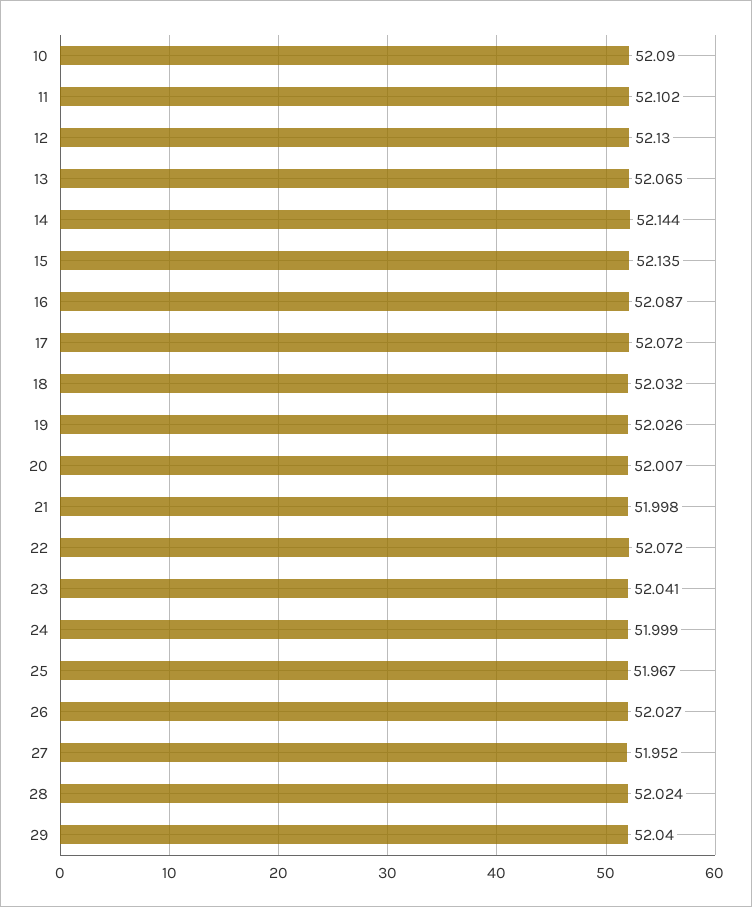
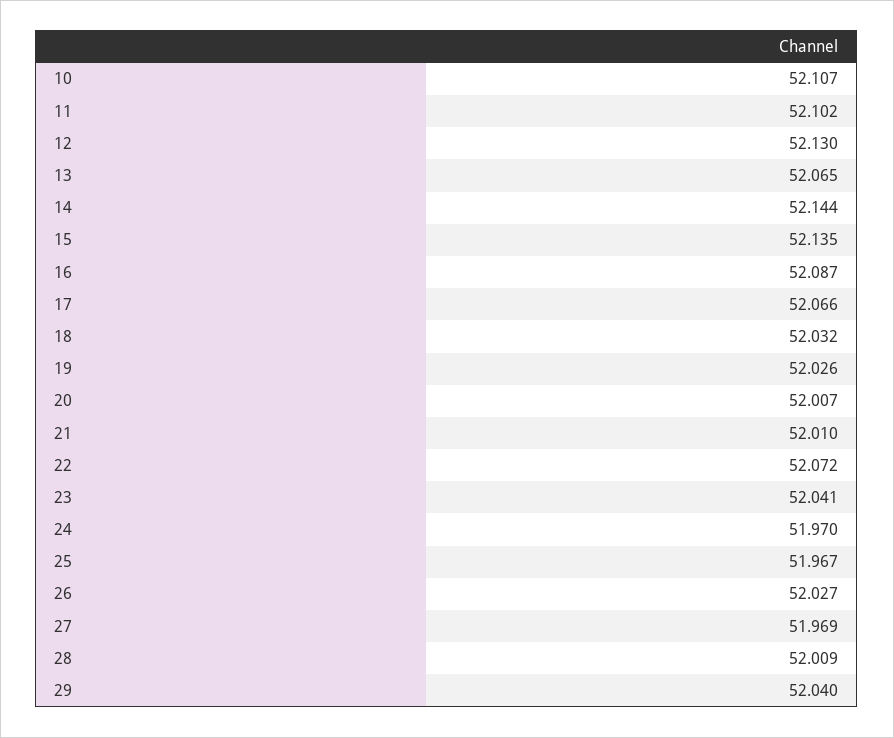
10: 52.09 -> 52.107
17: 52.072 -> 52.066
21: 51.998 -> 52.01
24: 51.999 -> 51.97
27: 51.952 -> 51.969
28: 52.024 -> 52.009

